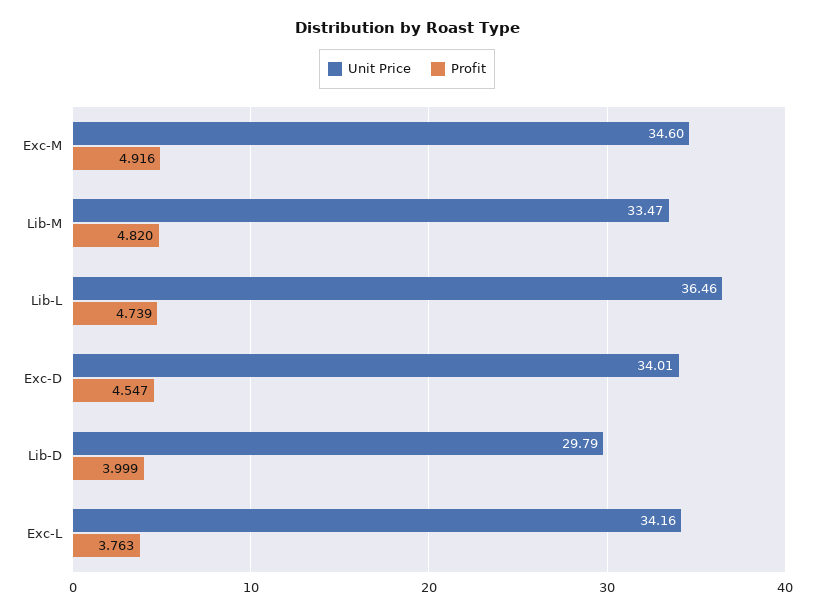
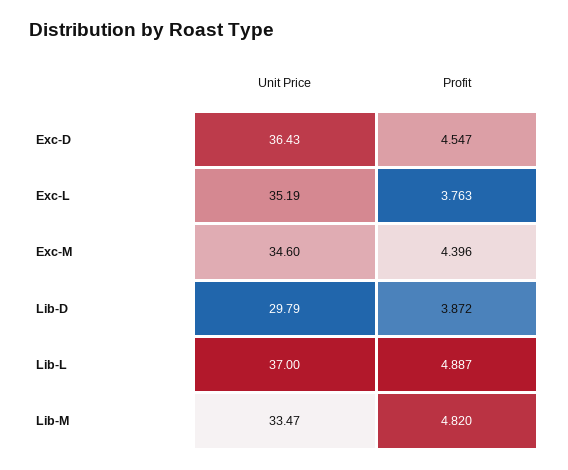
Profit, Exc-M: 4.916 -> 4.396
Unit Price, Lib-L: 36.46 -> 37
Profit, Lib-L: 4.739 -> 4.887
Unit Price, Exc-D: 34.01 -> 36.43
Profit, Lib-D: 3.999 -> 3.872
Unit Price, Exc-L: 34.16 -> 35.19

